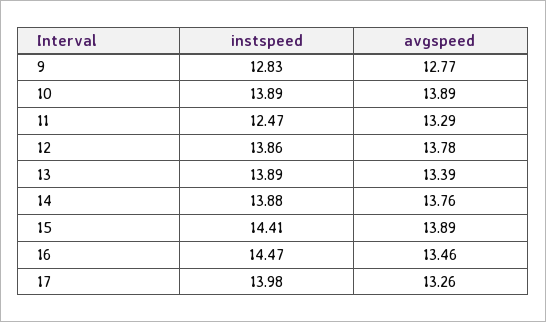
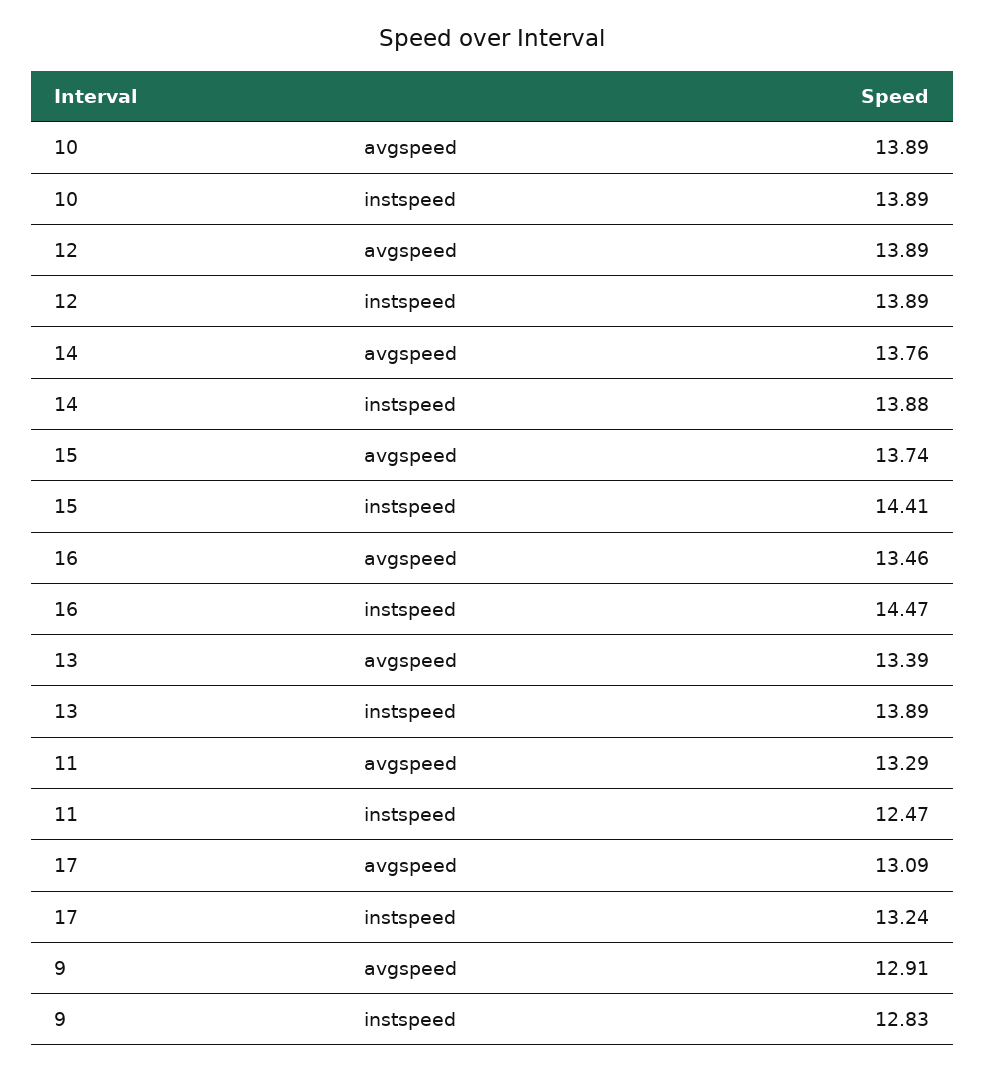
avgspeed, 9: 12.77 -> 12.91
instspeed, 12: 13.86 -> 13.89
avgspeed, 12: 13.78 -> 13.89
avgspeed, 15: 13.89 -> 13.74
instspeed, 17: 13.98 -> 13.24
avgspeed, 17: 13.26 -> 13.09

